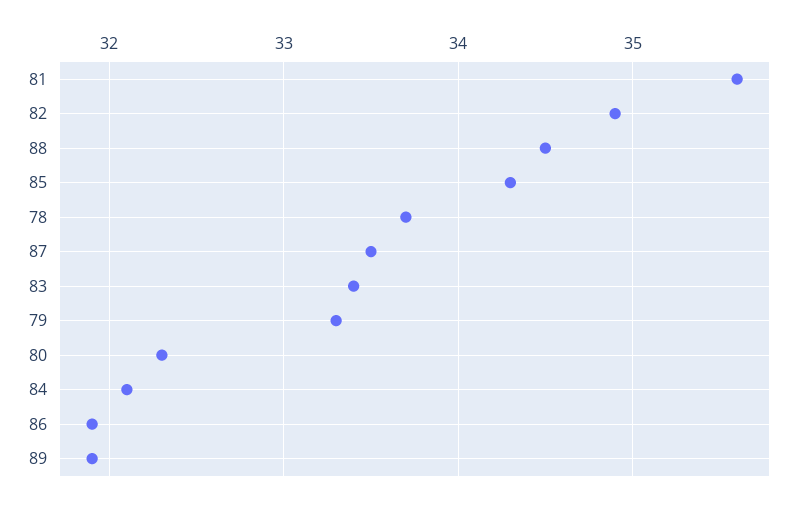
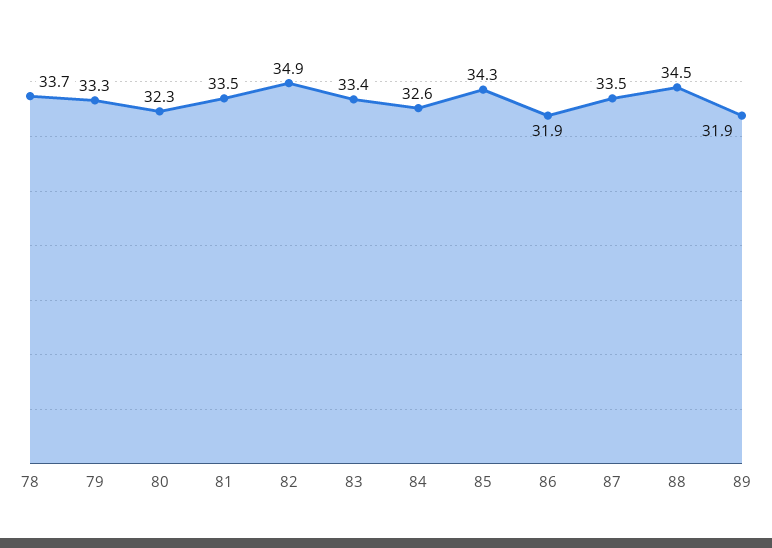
81: 35.6 -> 33.5
84: 32.1 -> 32.6

